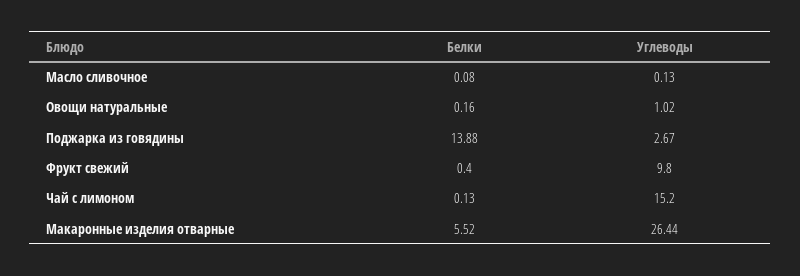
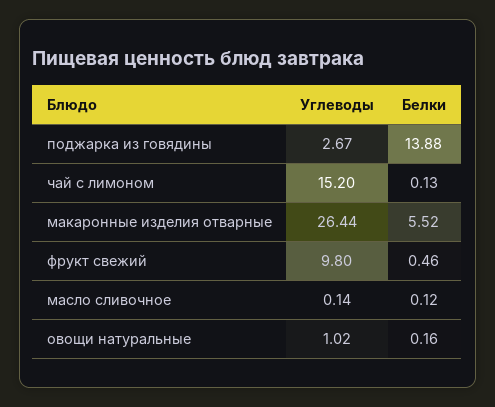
Белки, Масло сливочное: 0.08 -> 0.12
Углеводы, Масло сливочное: 0.13 -> 0.14
Белки, Фрукт свежий: 0.4 -> 0.46

